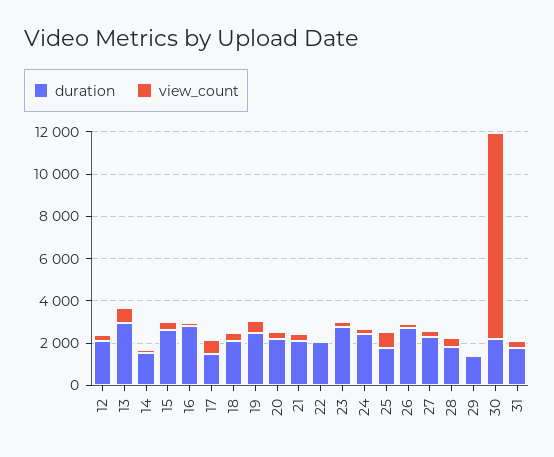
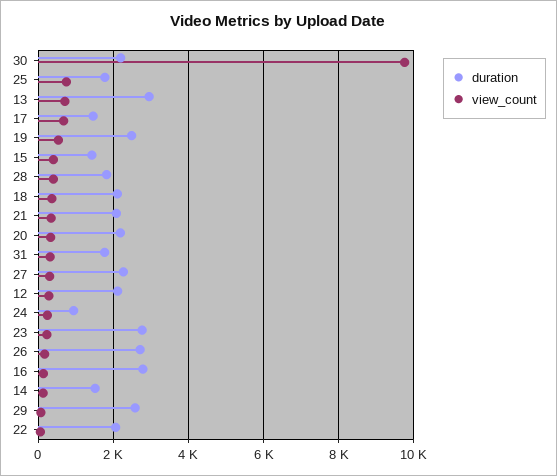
duration, 15: 2500 -> 1400
duration, 24: 2500 -> 1000
duration, 29: 1500 -> 2600

